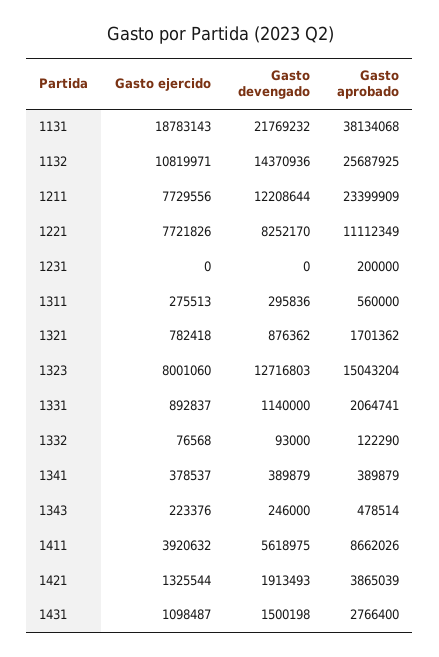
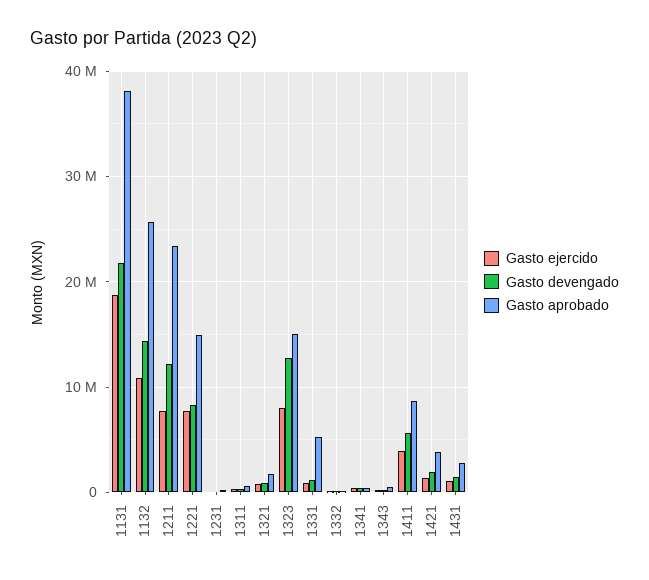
Gasto aprobado, 1221: 11112349 -> 15000000
Gasto aprobado, 1331: 2064741 -> 5000000

